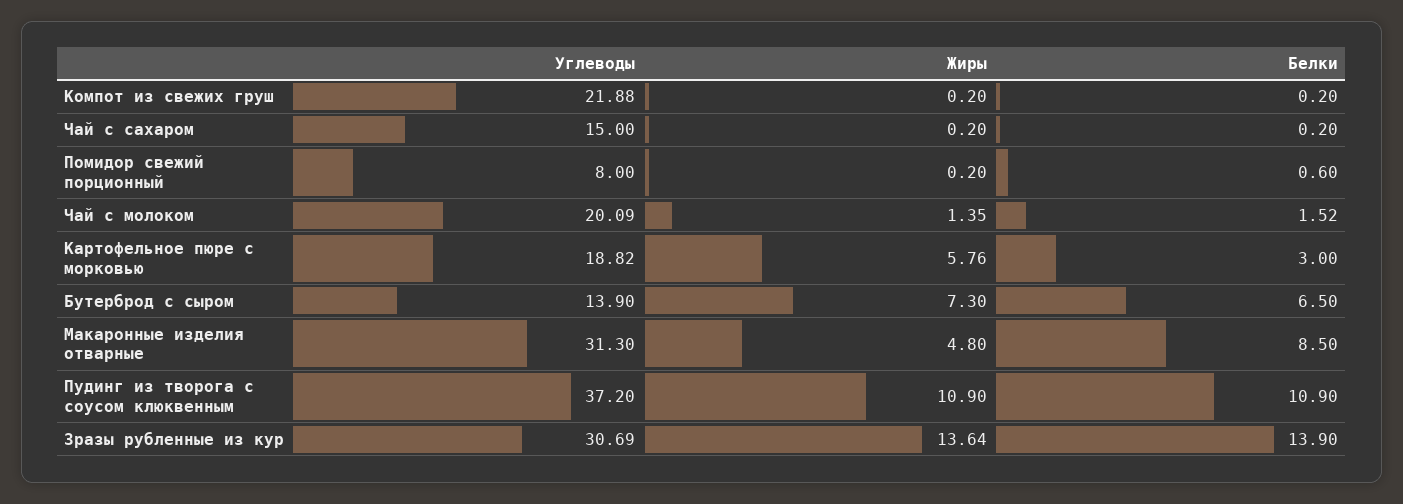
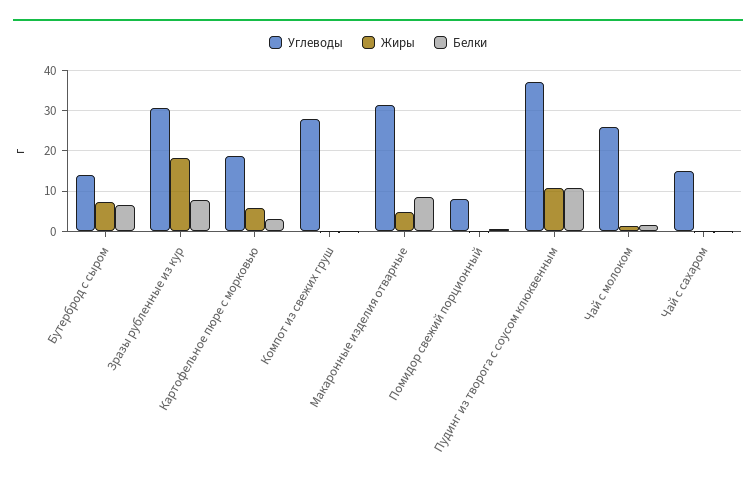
Углеводы, Компот из свежих груш: 21.88 -> 28
Углеводы, Чай с молоком: 20.09 -> 26
Жиры, Зразы рубленные из кур: 13.64 -> 18
Белки, Зразы рубленные из кур: 13.9 -> 8

